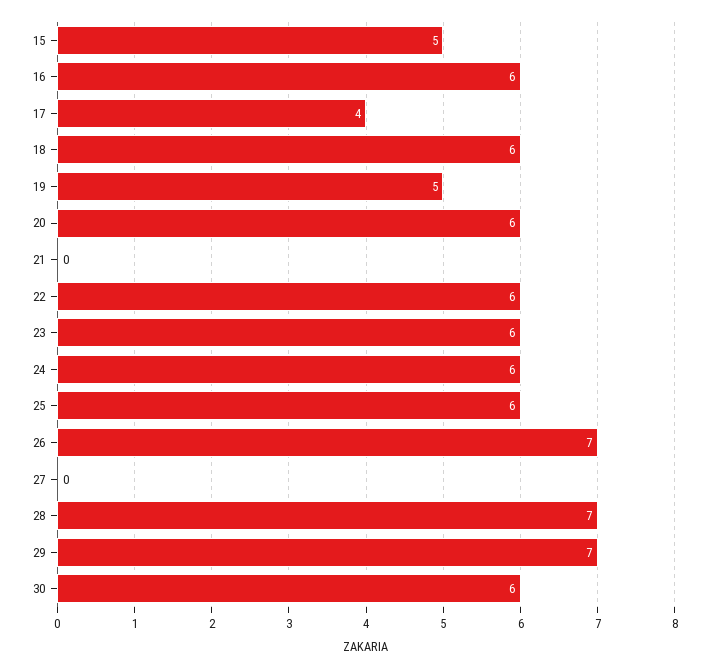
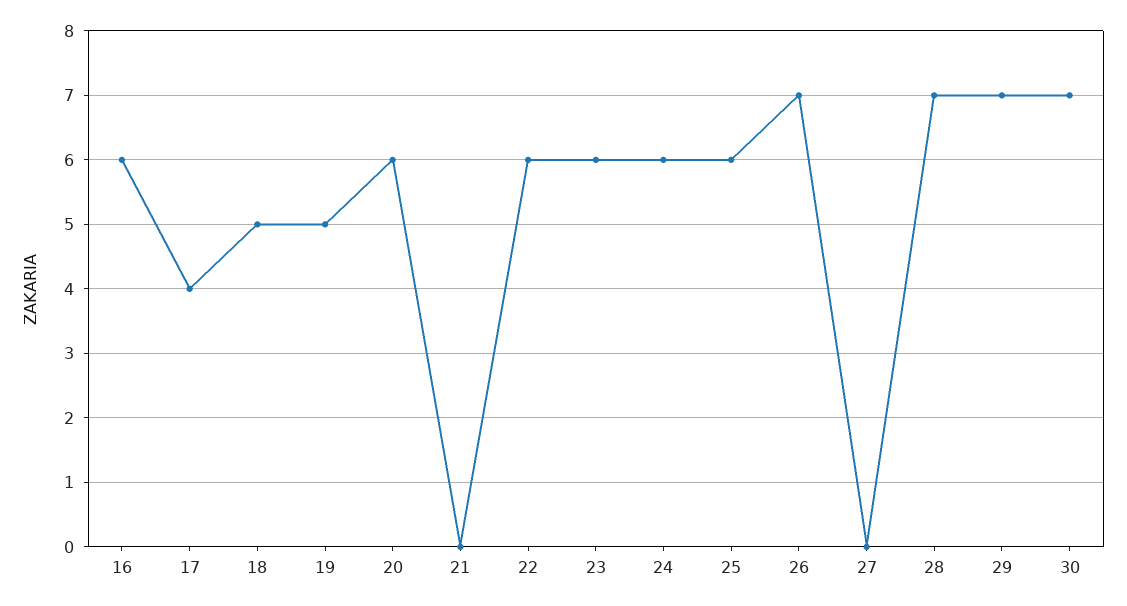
15: 5 -> none
18: 6 -> 5
30: 6 -> 7

